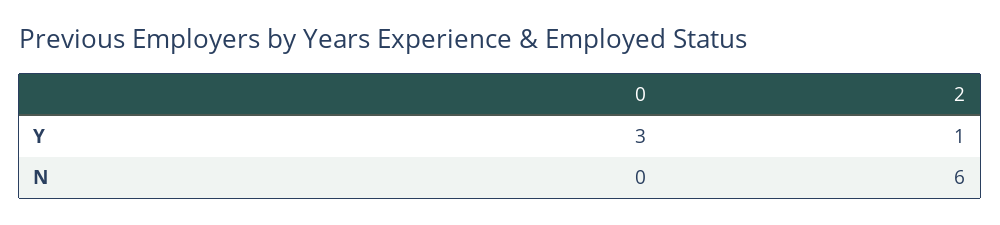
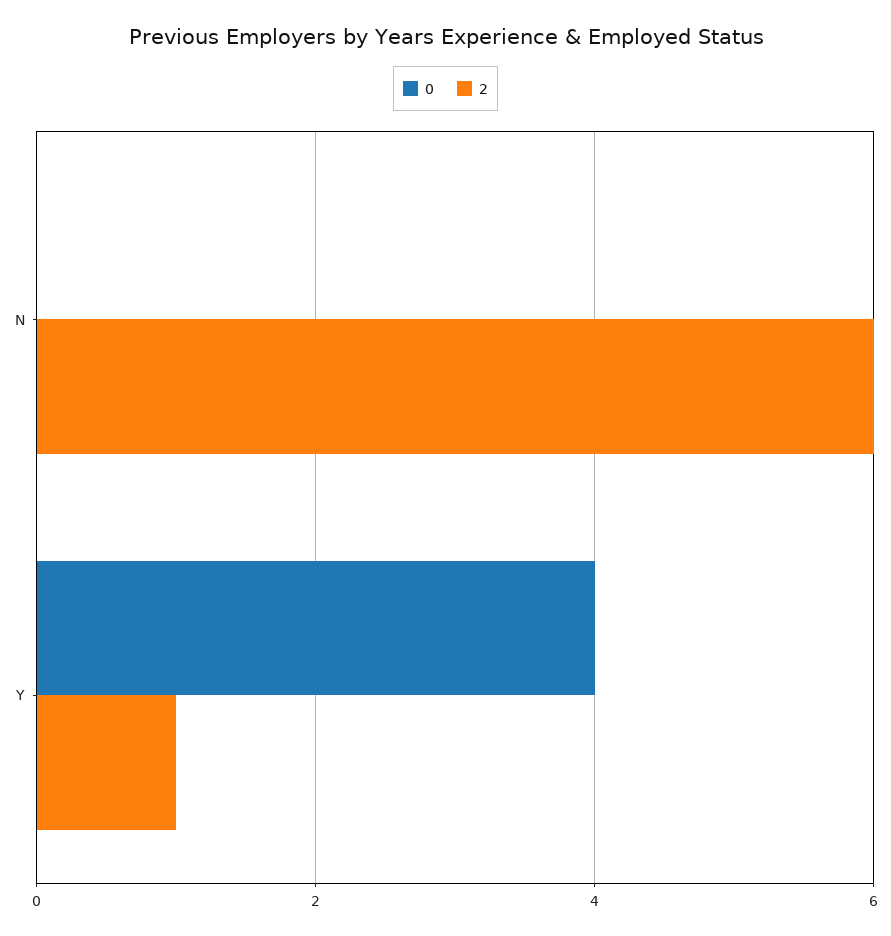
0, Y: 3 -> 4

